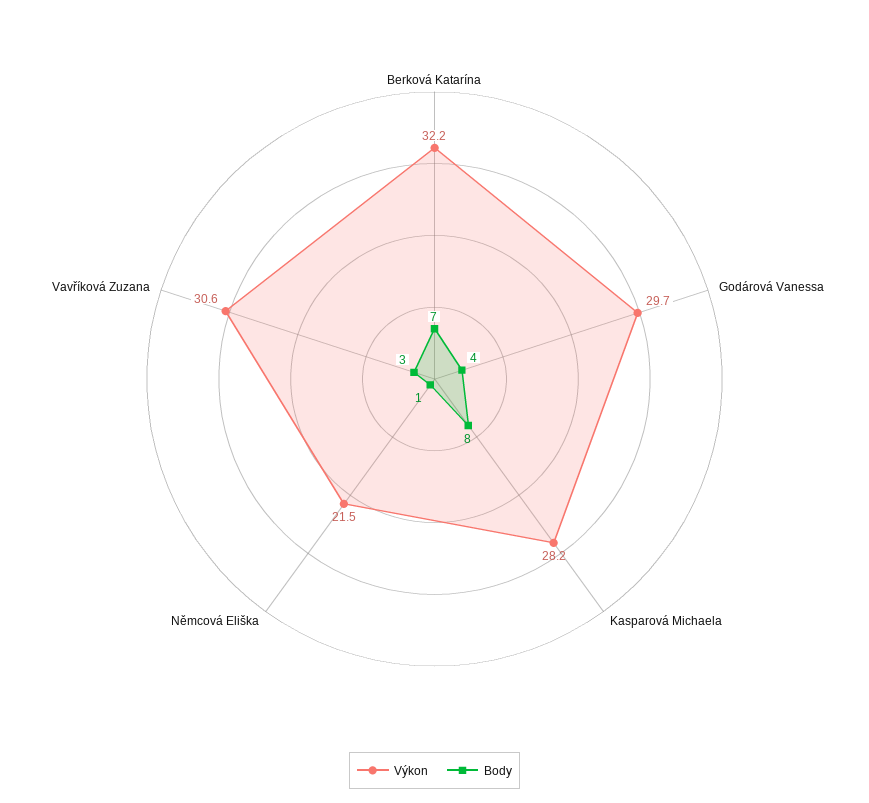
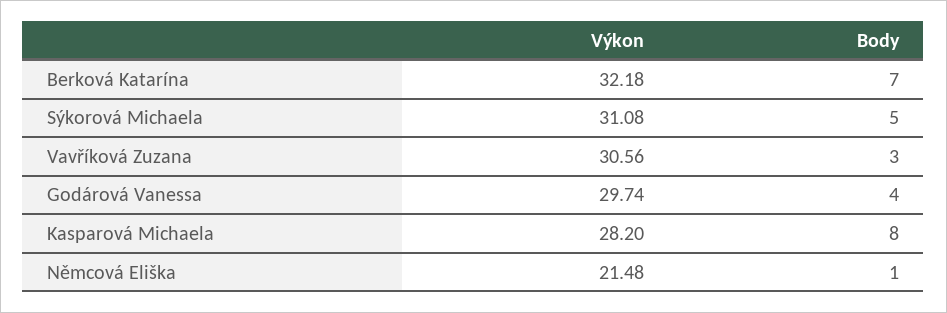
Výkon, Sýkorová Michaela: none -> 31.08
Body, Sýkorová Michaela: none -> 5

